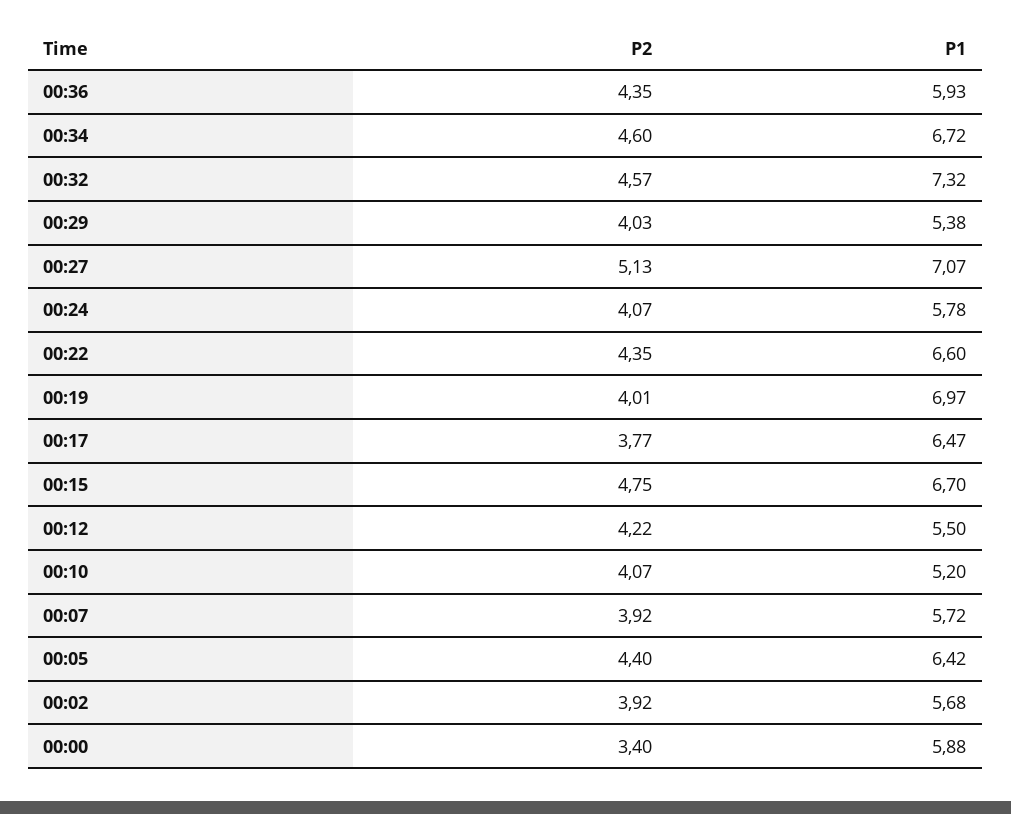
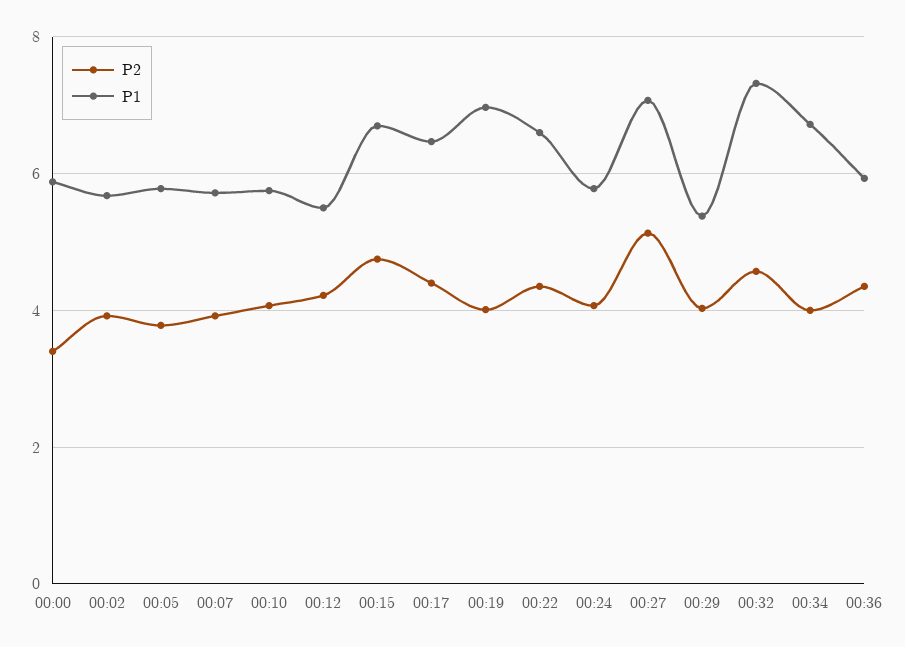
P2, 00:34: 4.6 -> 4
P2, 00:17: 3.77 -> 4.4
P1, 00:10: 5.2 -> 5.8
P2, 00:05: 4.4 -> 3.8
P1, 00:05: 6.42 -> 5.8

